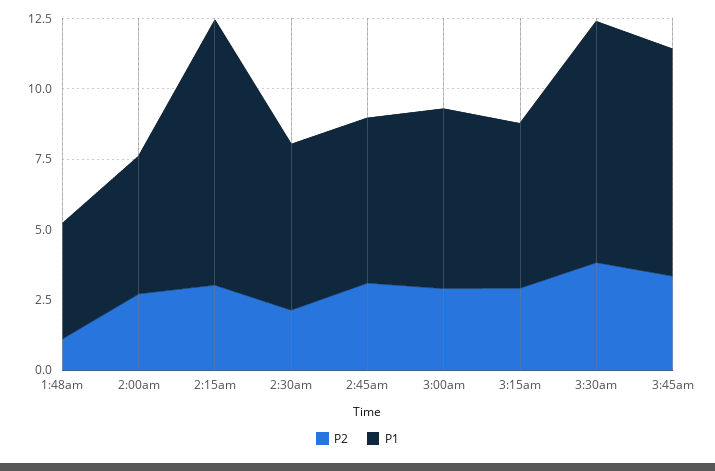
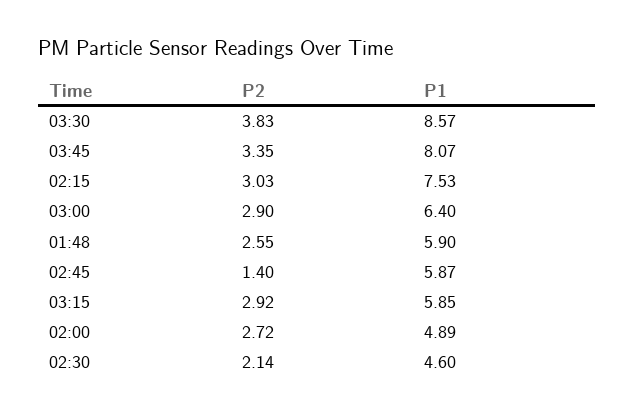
P2, 1:48am: 1 -> 2.55
P1, 1:48am: 4 -> 5.9
P1, 2:15am: 9.5 -> 7.53
P1, 2:30am: 6 -> 4.6
P2, 2:45am: 3 -> 1.4

